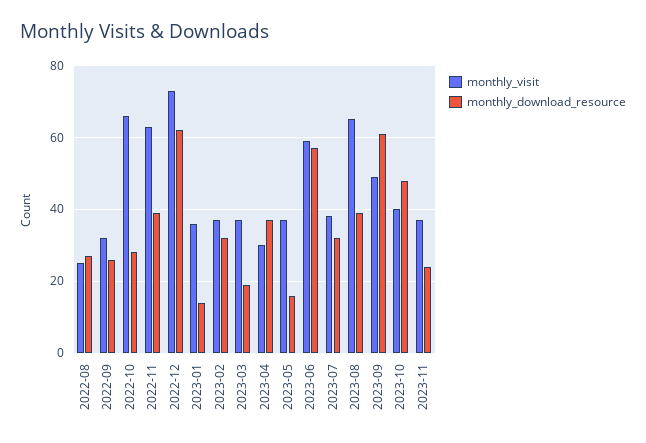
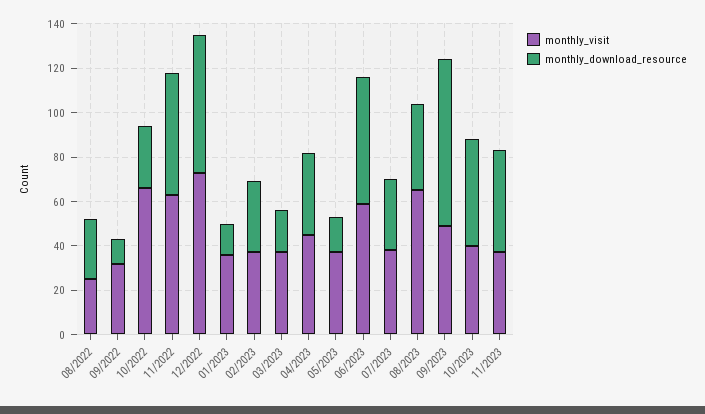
monthly_download_resource, 2022-09: 25 -> 10
monthly_download_resource, 2022-11: 40 -> 55
monthly_visit, 2023-04: 30 -> 45
monthly_download_resource, 2023-09: 60 -> 75
monthly_download_resource, 2023-11: 25 -> 45

